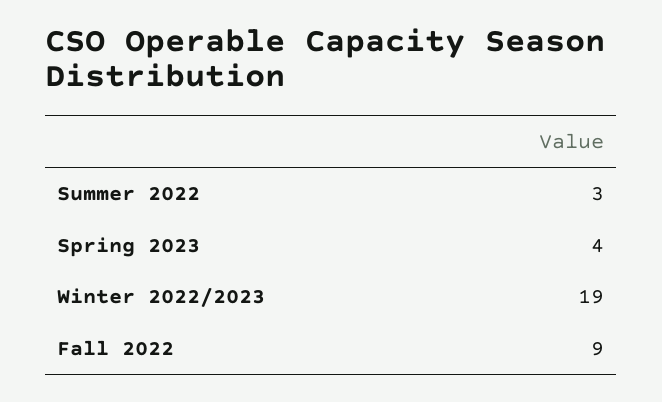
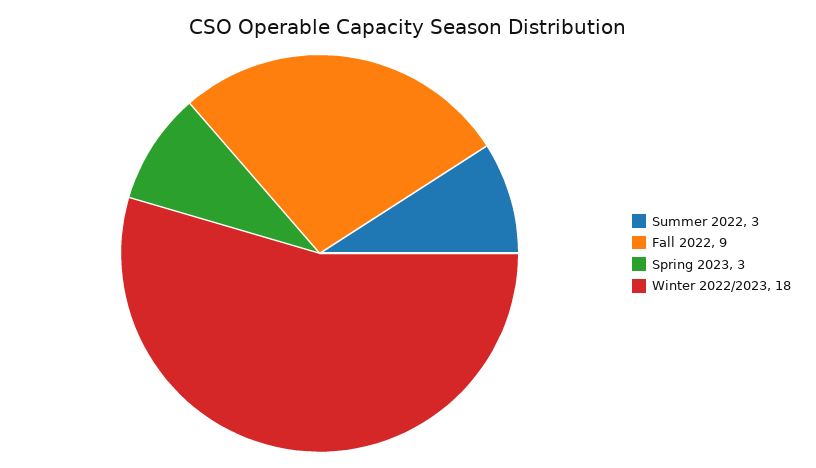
Spring 2023: 4 -> 3
Winter 2022/2023: 19 -> 18

